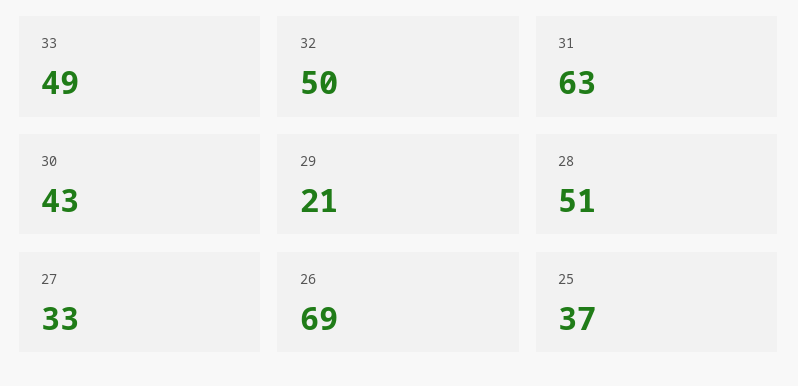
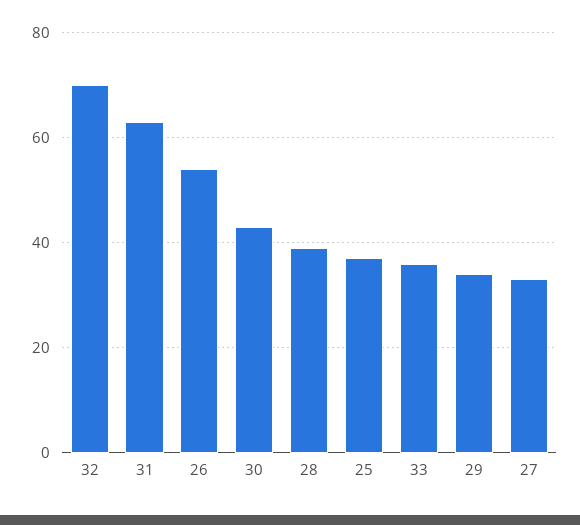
33: 49 -> 35
32: 50 -> 70
29: 21 -> 35
28: 51 -> 40
26: 69 -> 55

